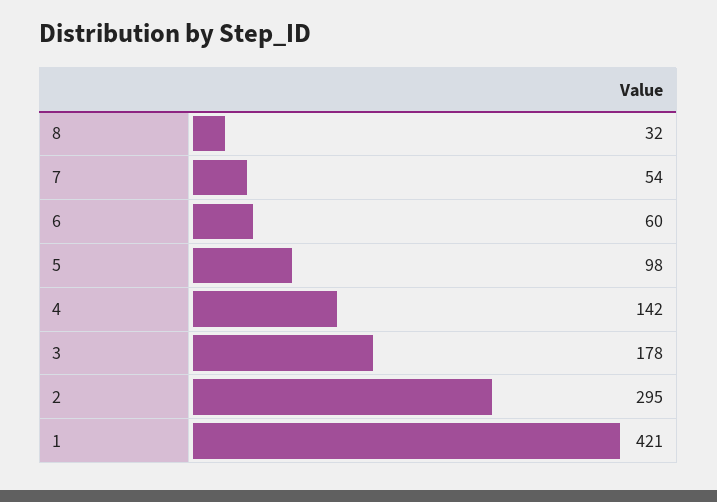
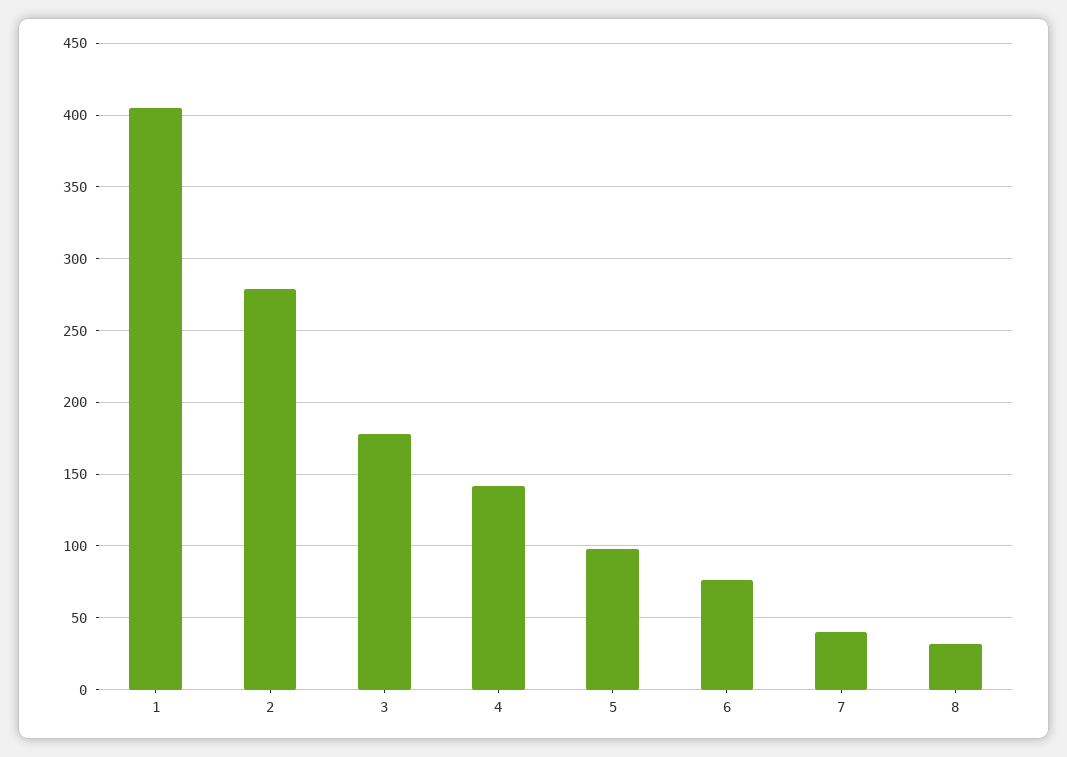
7: 54 -> 40
6: 60 -> 75
2: 295 -> 280
1: 421 -> 405

